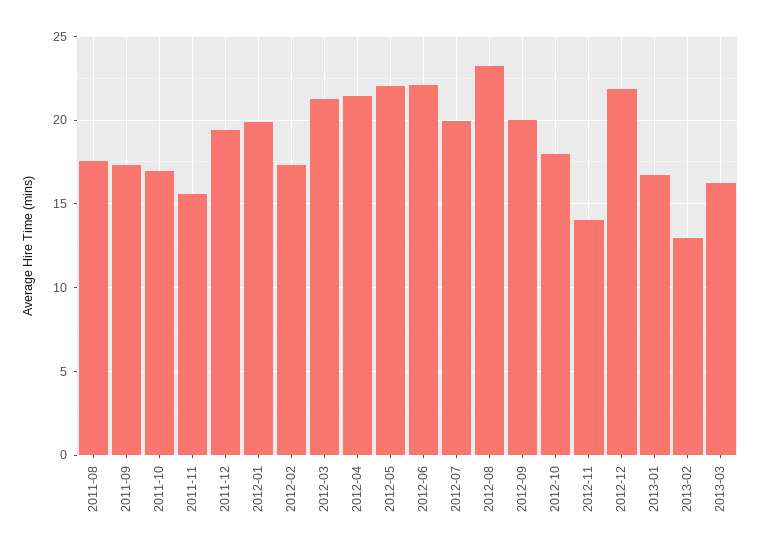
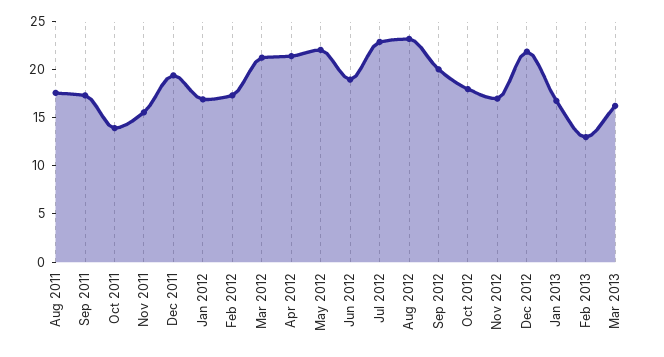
2011-10: 17 -> 14
2012-01: 20 -> 17
2012-06: 22 -> 19
2012-07: 20 -> 23
2012-11: 14 -> 17

